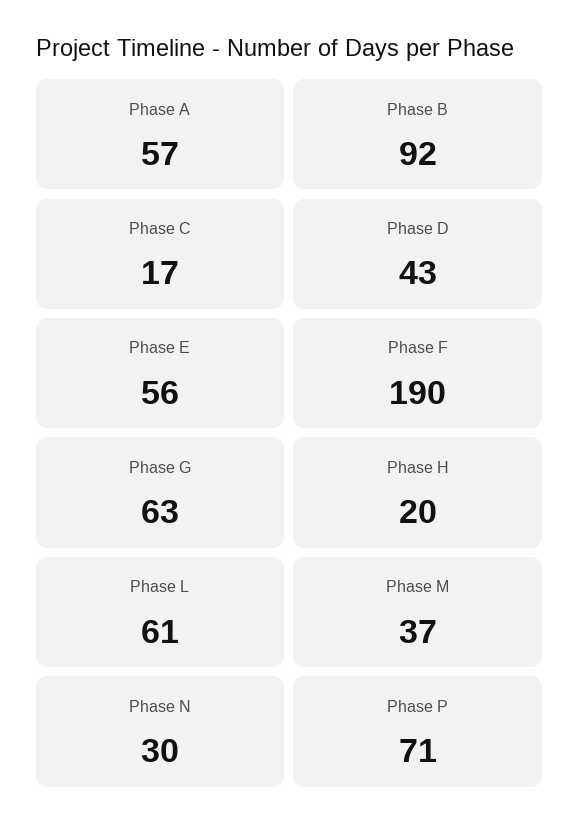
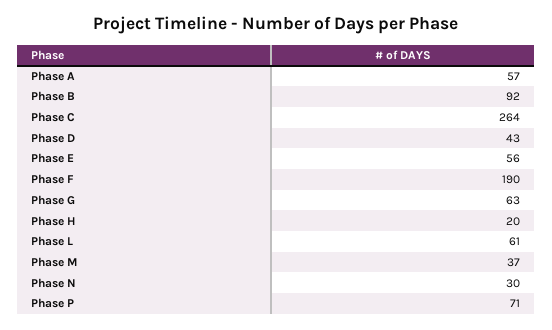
Phase C: 17 -> 264

